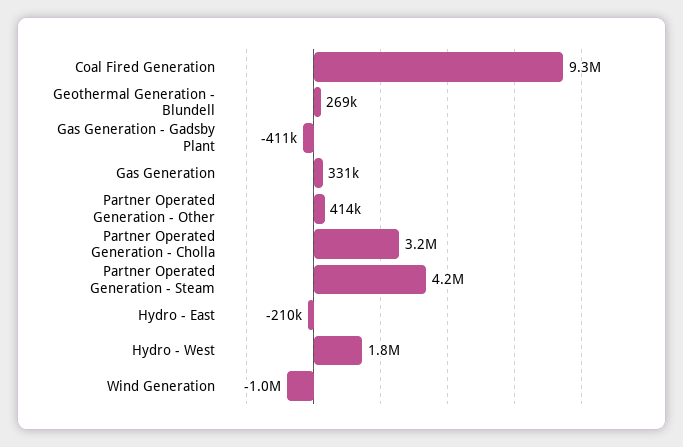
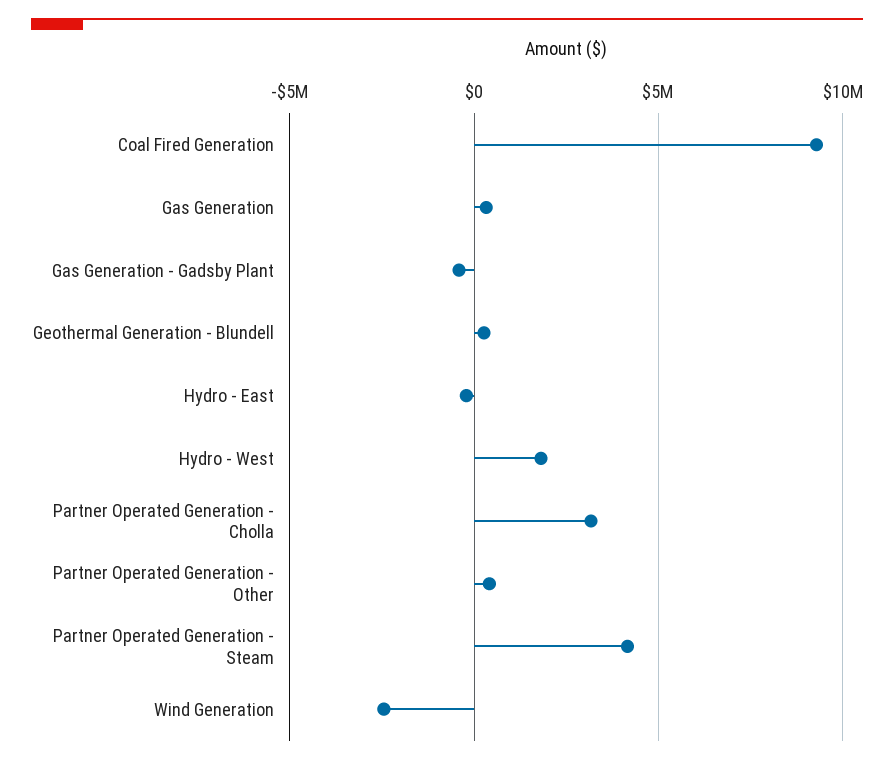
Wind Generation: -1000000 -> -2500000

